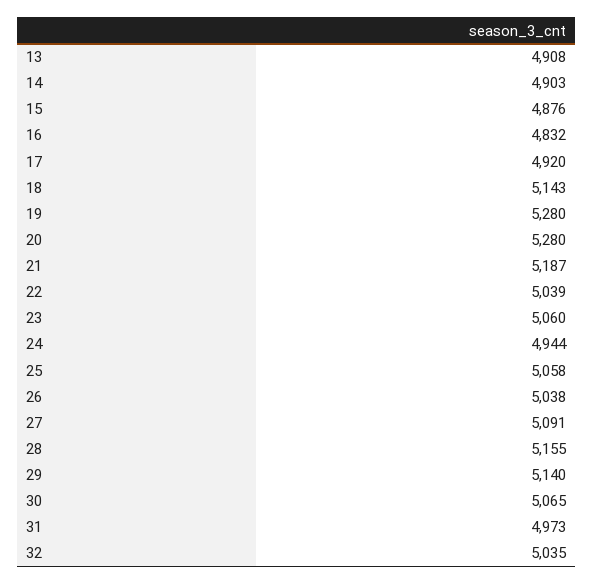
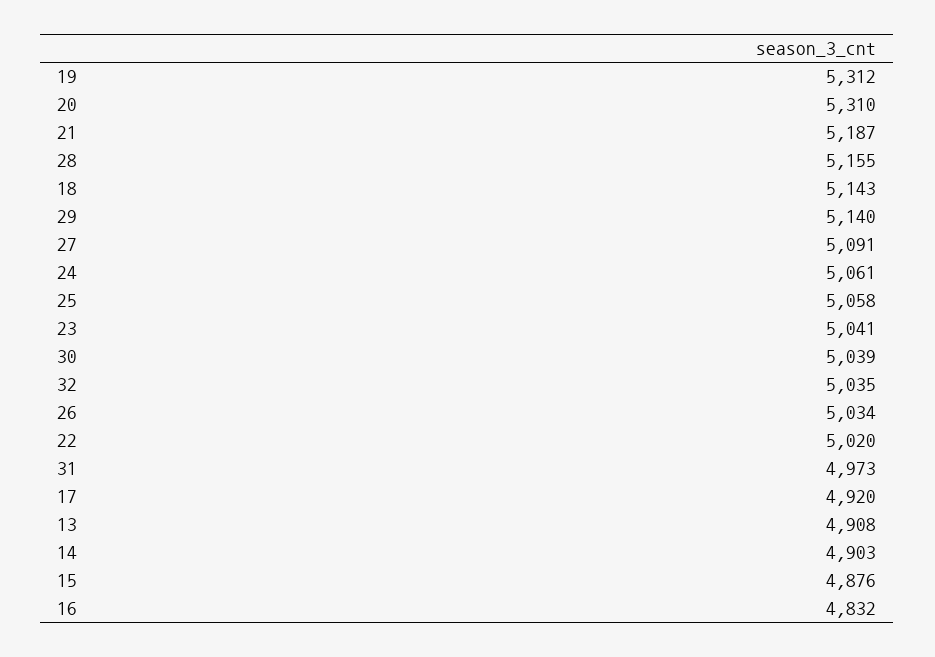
19: 5280 -> 5312
20: 5280 -> 5310
22: 5039 -> 5020
23: 5060 -> 5041
24: 4944 -> 5061
26: 5038 -> 5034
30: 5065 -> 5039

